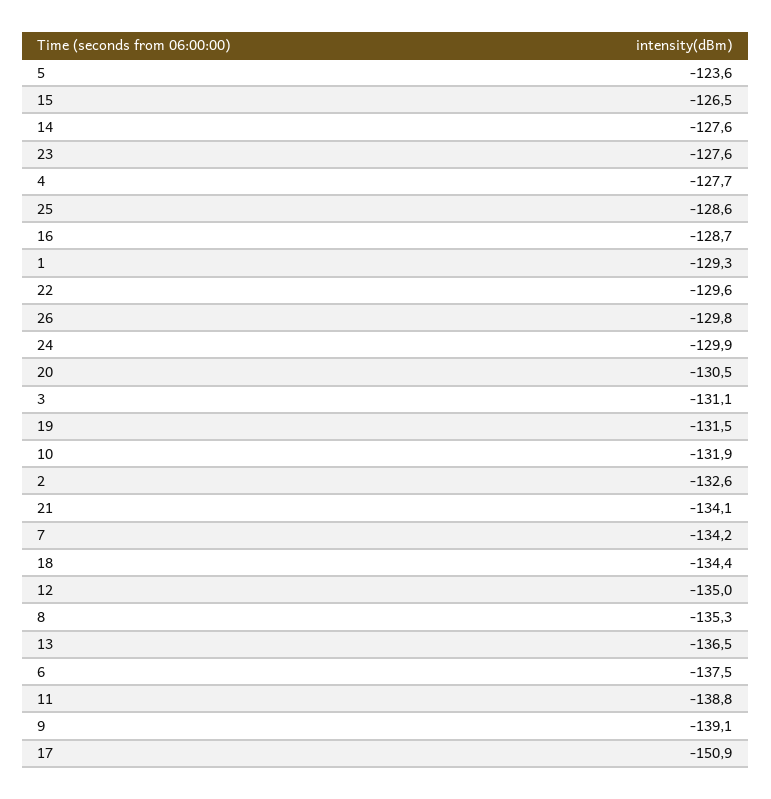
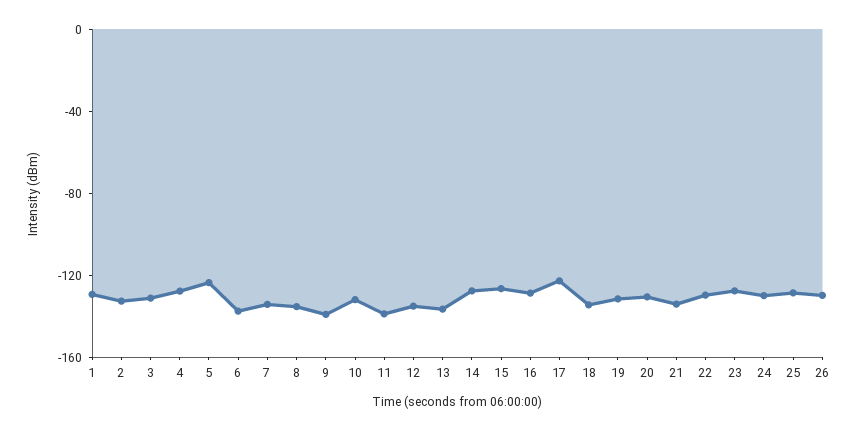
17: -150.9 -> -120

